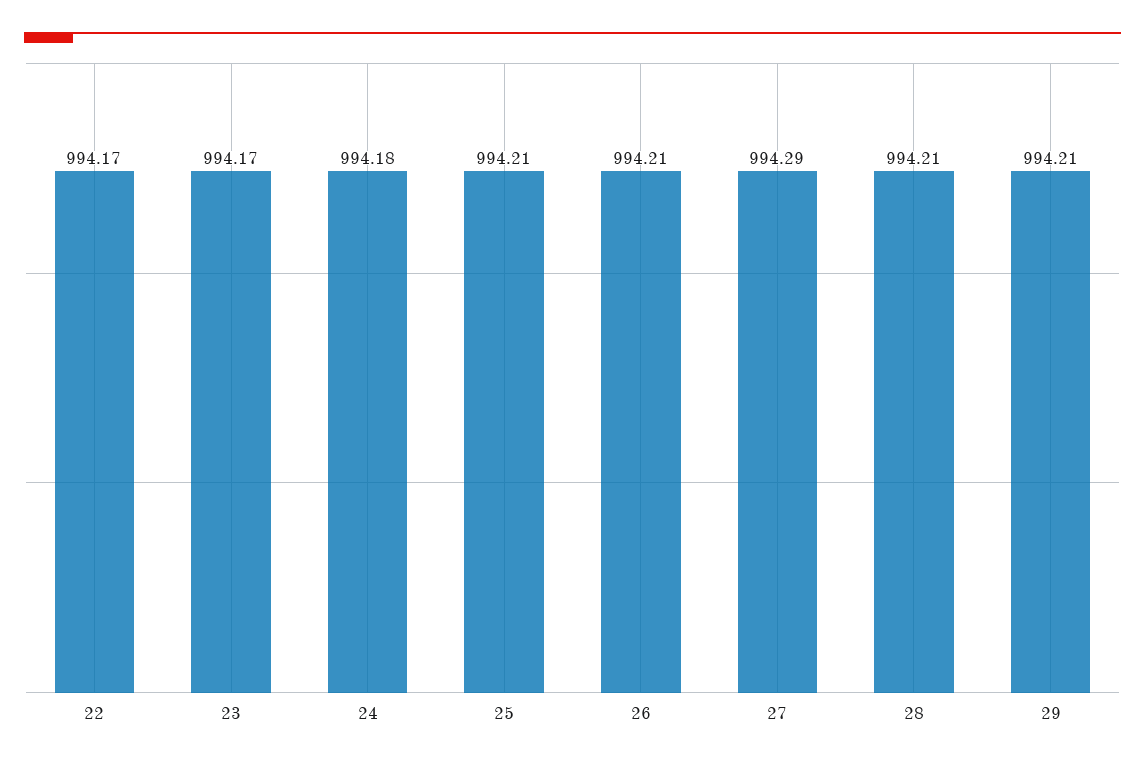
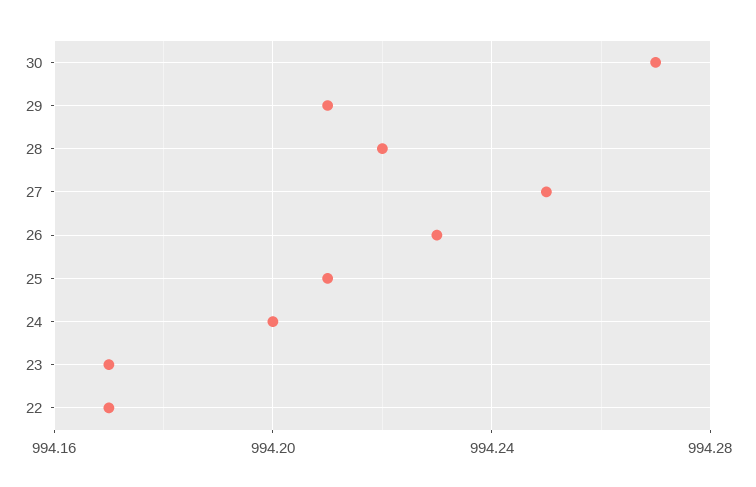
24: 994.18 -> 994.2
26: 994.21 -> 994.23
27: 994.29 -> 994.25
28: 994.21 -> 994.22
30: none -> 994.27

